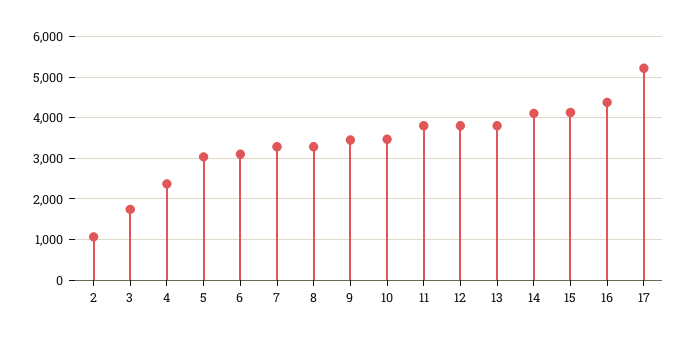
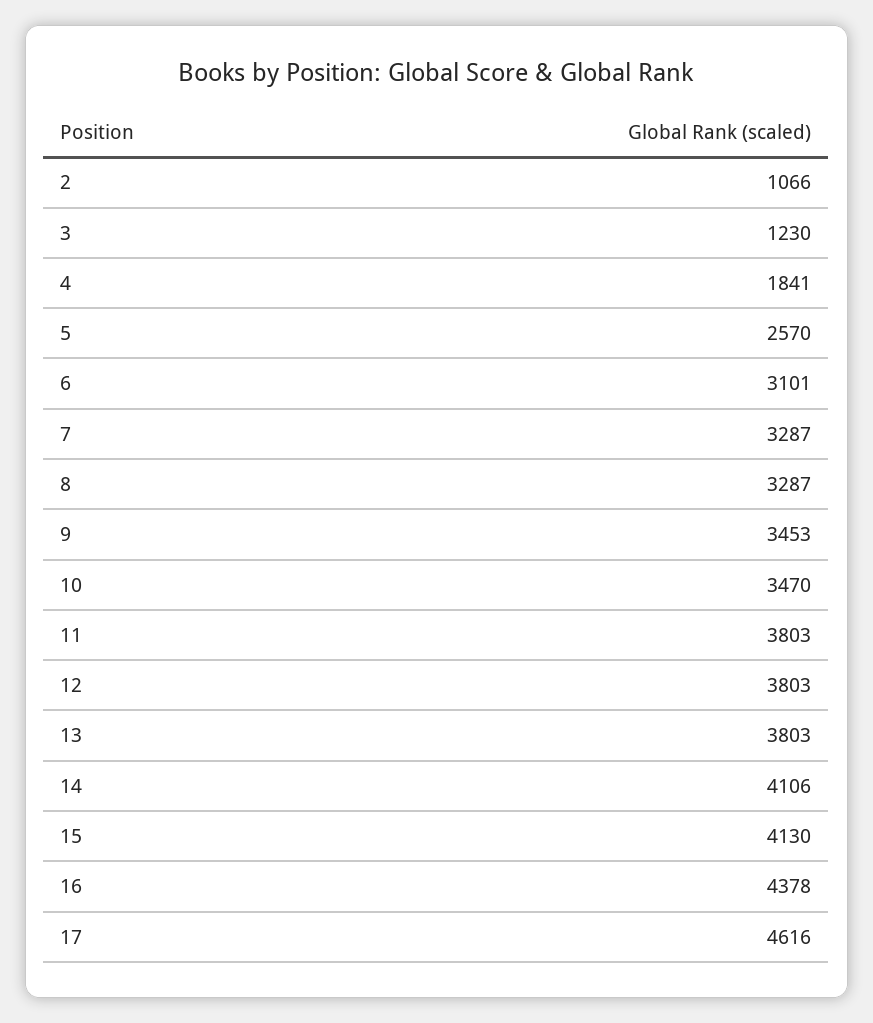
3: 1800 -> 1230
4: 2400 -> 1841
5: 3000 -> 2570
17: 5200 -> 4616

